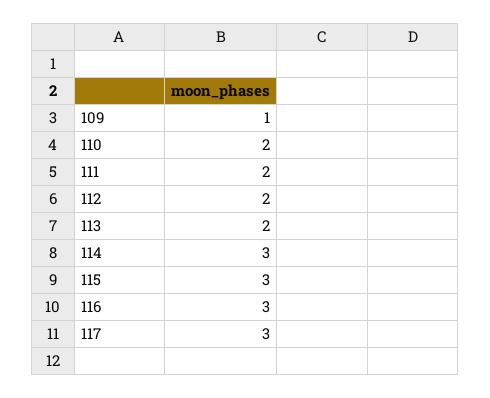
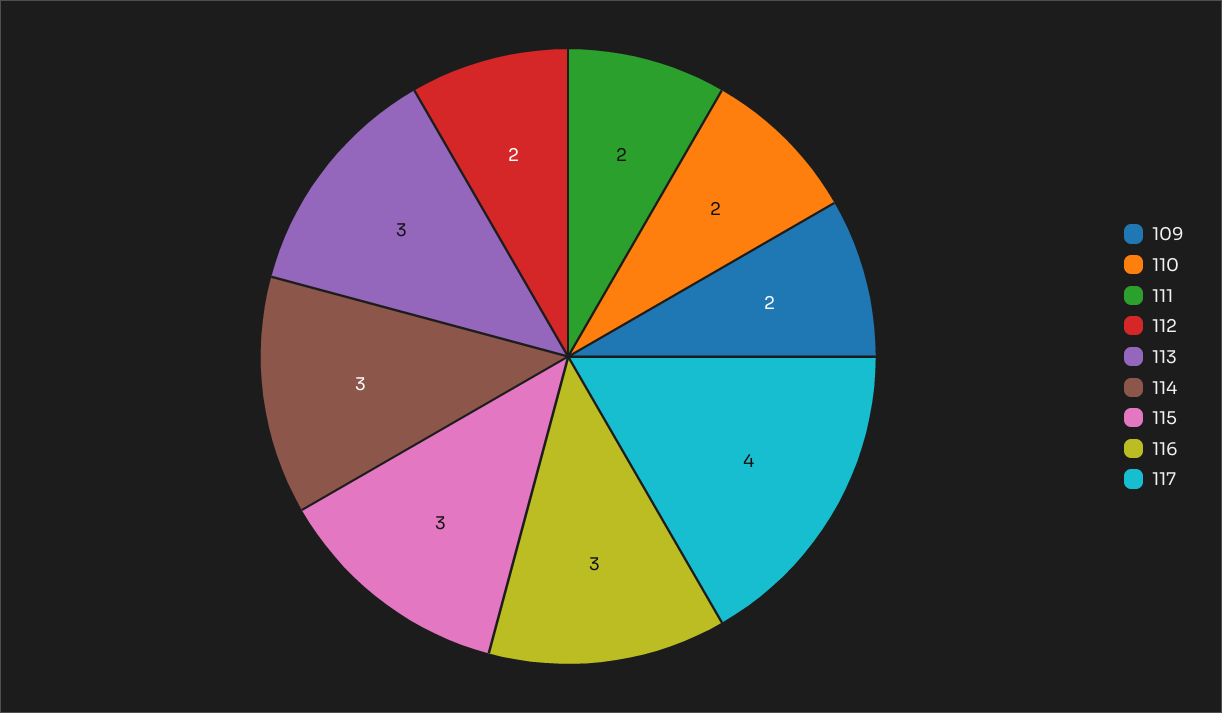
109: 1 -> 2
113: 2 -> 3
117: 3 -> 4

